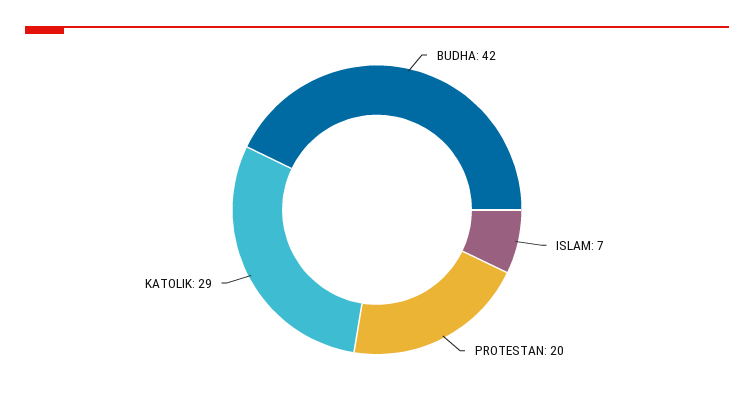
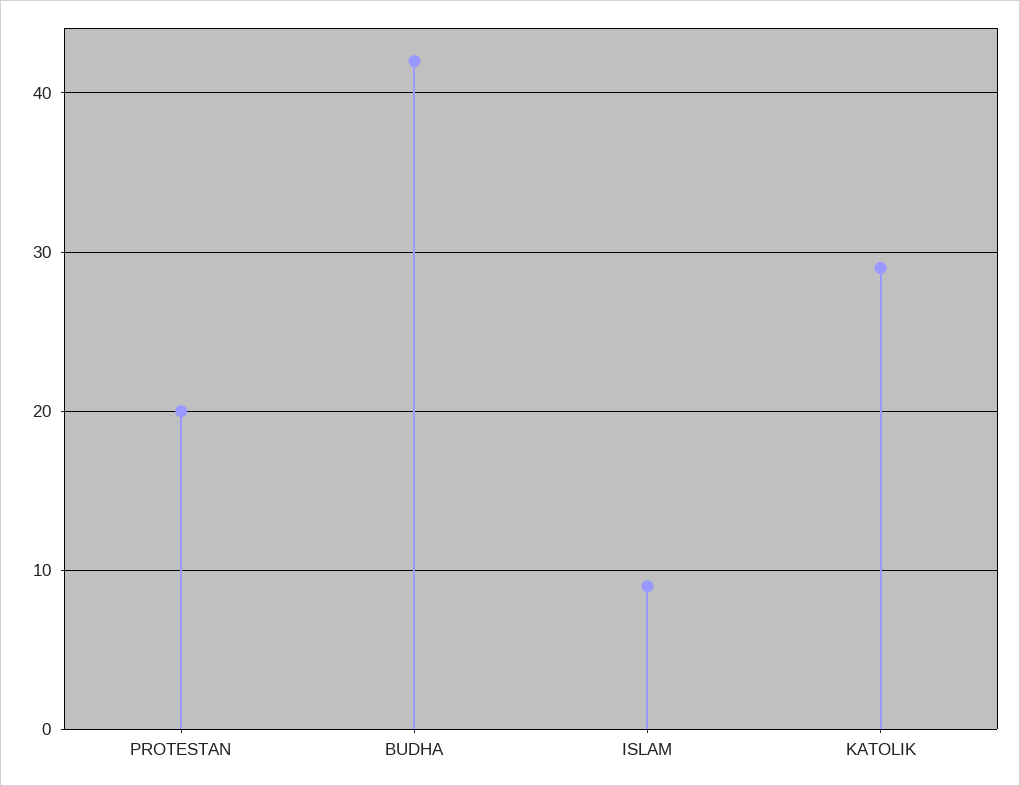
ISLAM: 7 -> 9

